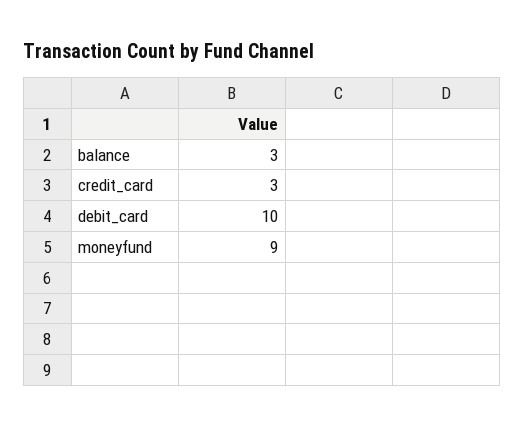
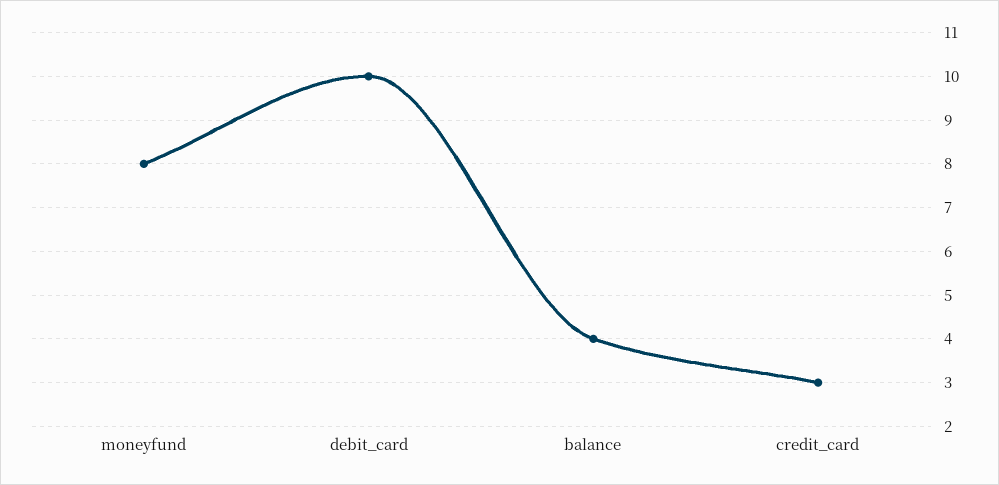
balance: 3 -> 4
moneyfund: 9 -> 8

